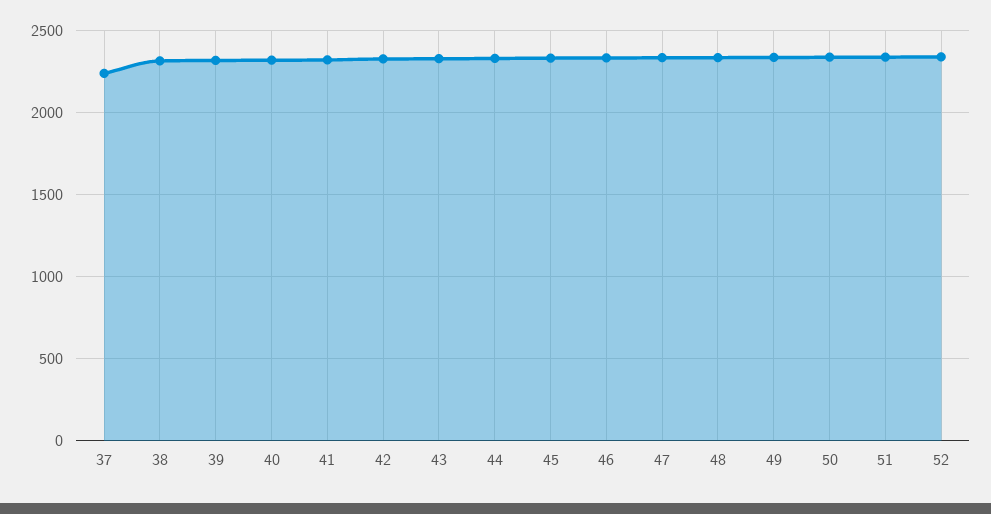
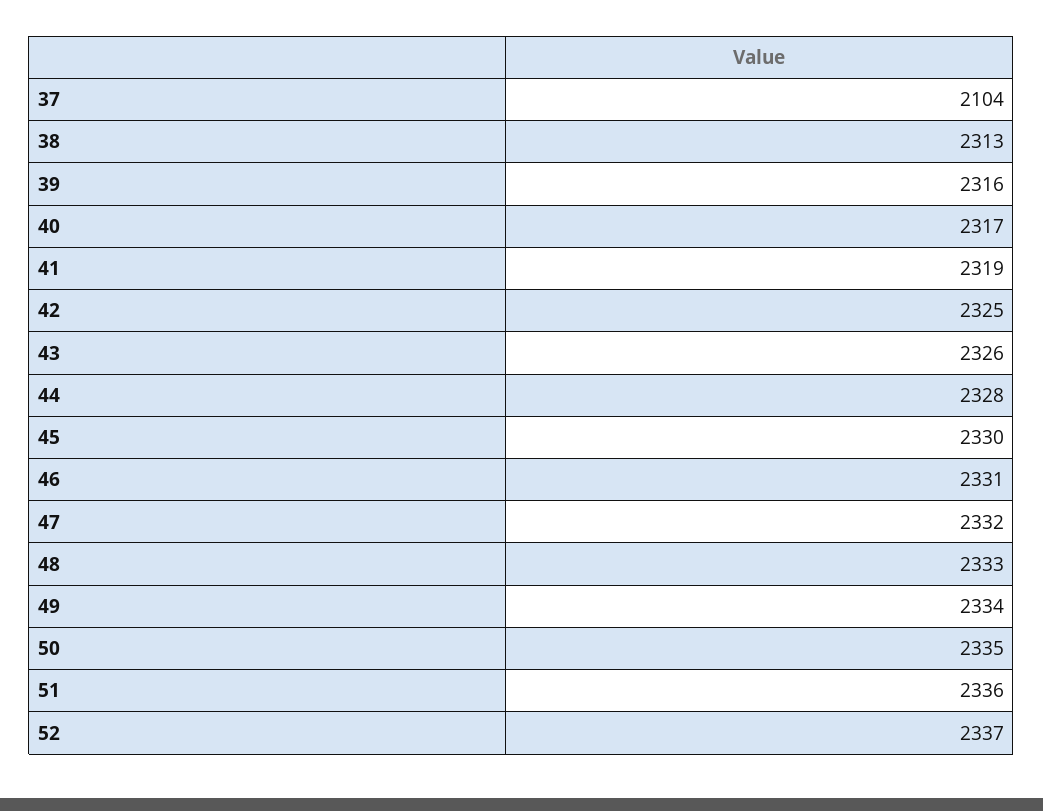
37: 2250 -> 2104

